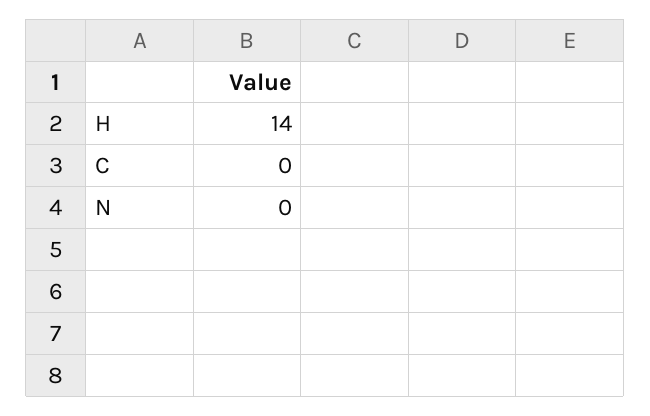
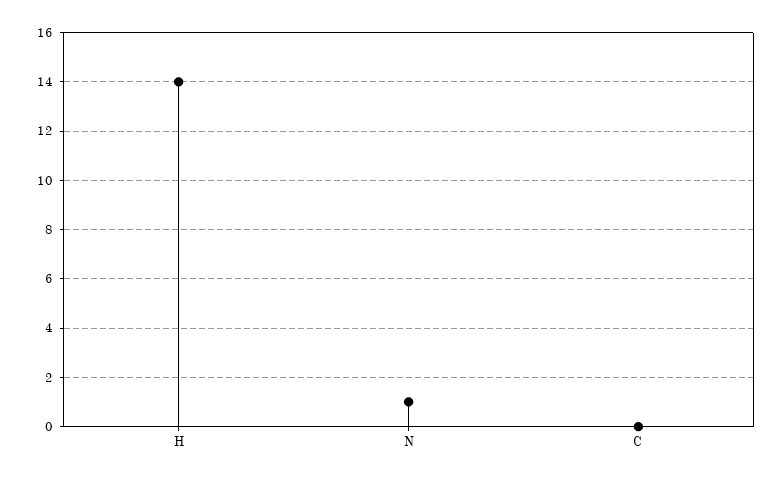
N: 0 -> 1

